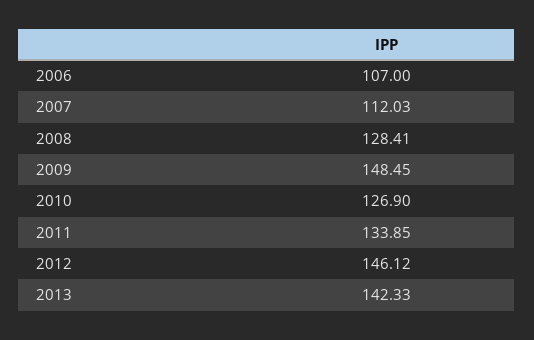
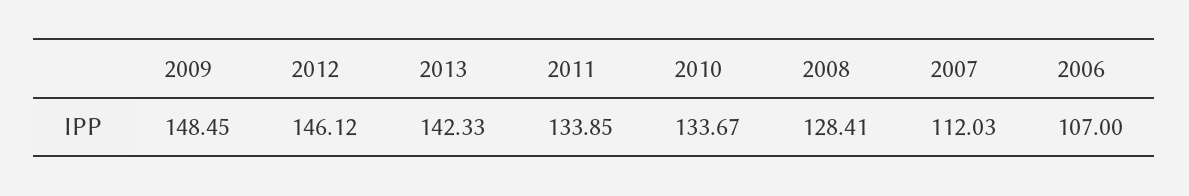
2010: 126.9 -> 133.67

